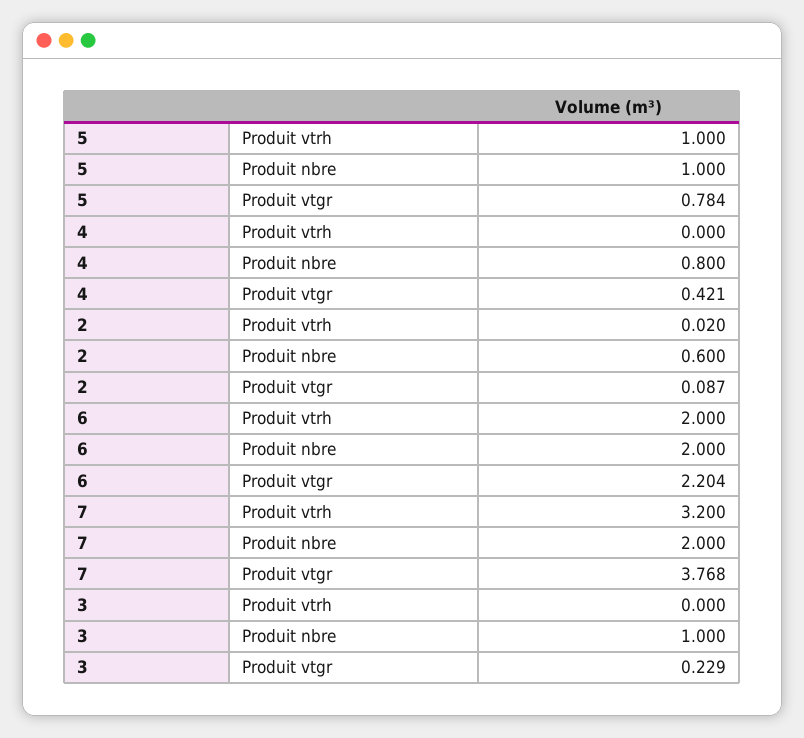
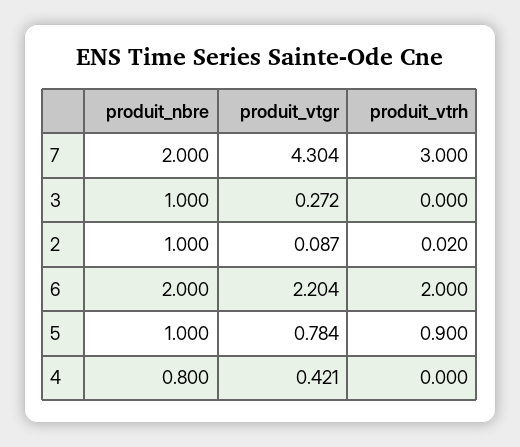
5, Produit vtrh: 1 -> 0.9
2, Produit nbre: 0.6 -> 1
7, Produit vtrh: 3.2 -> 3
7, Produit vtgr: 3.768 -> 4.304
3, Produit vtgr: 0.229 -> 0.272

